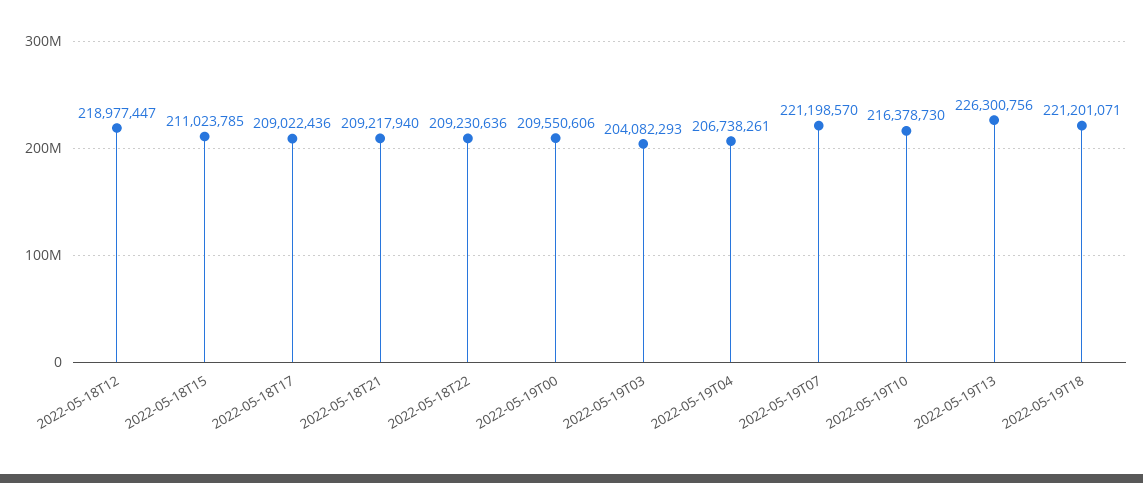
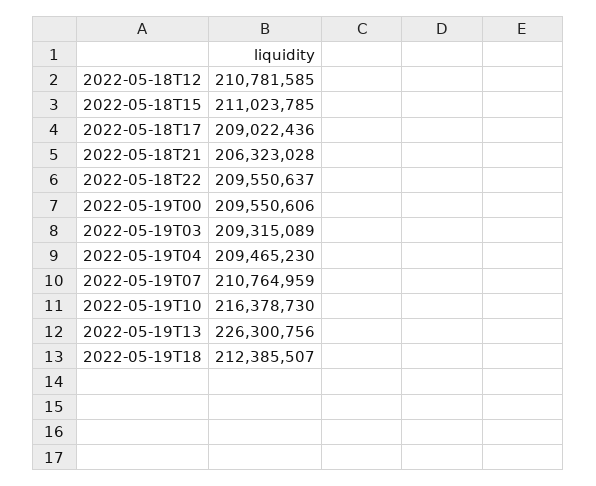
2022-05-18T12: 218977447 -> 210781585
2022-05-18T21: 209217940 -> 206323028
2022-05-18T22: 209230636 -> 209550637
2022-05-19T03: 204082293 -> 209315089
2022-05-19T04: 206738261 -> 209465230
2022-05-19T07: 221198570 -> 210764959
2022-05-19T18: 221201071 -> 212385507

